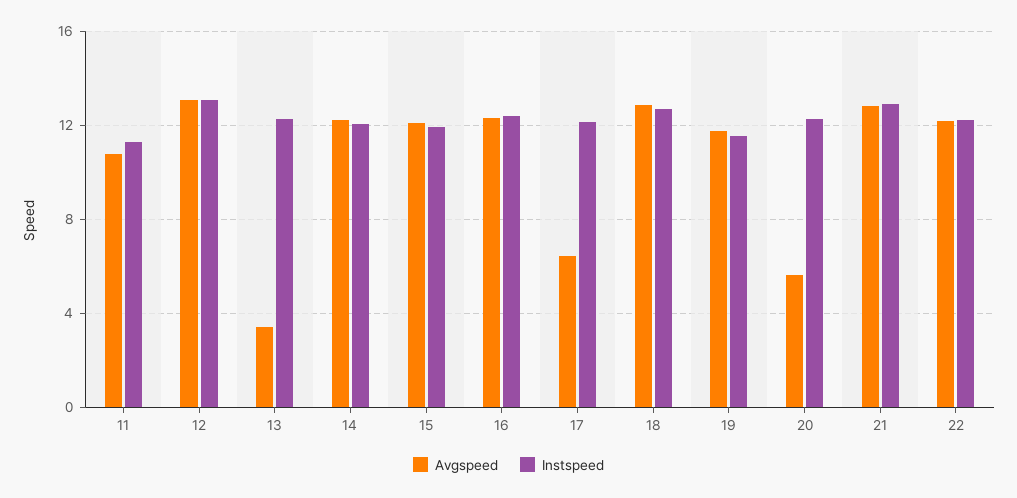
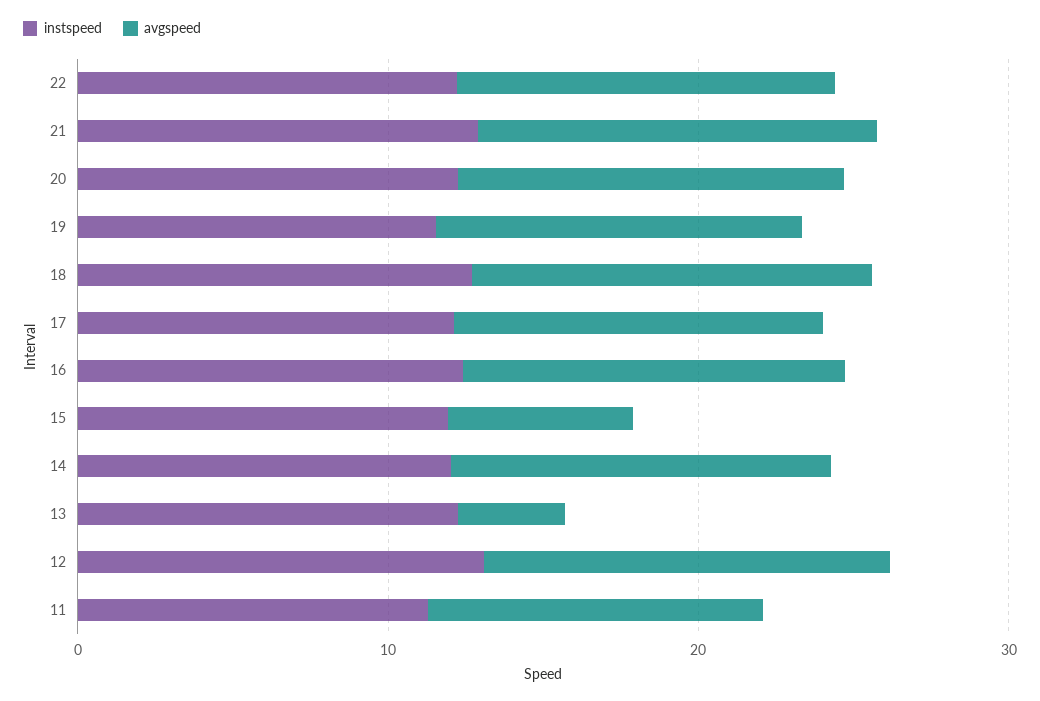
Avgspeed, 15: 12 -> 6
Avgspeed, 17: 6.5 -> 12
Avgspeed, 20: 5.5 -> 12

